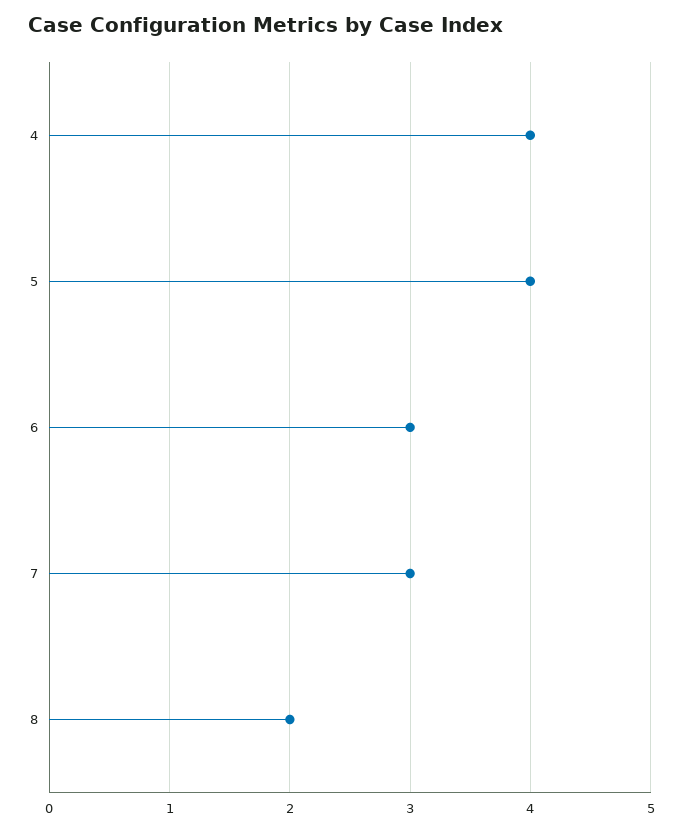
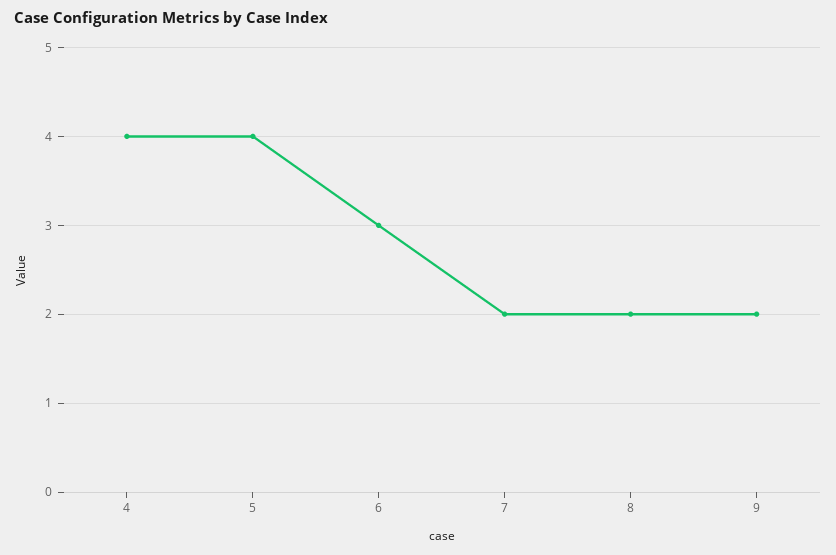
7: 3 -> 2
9: none -> 2

